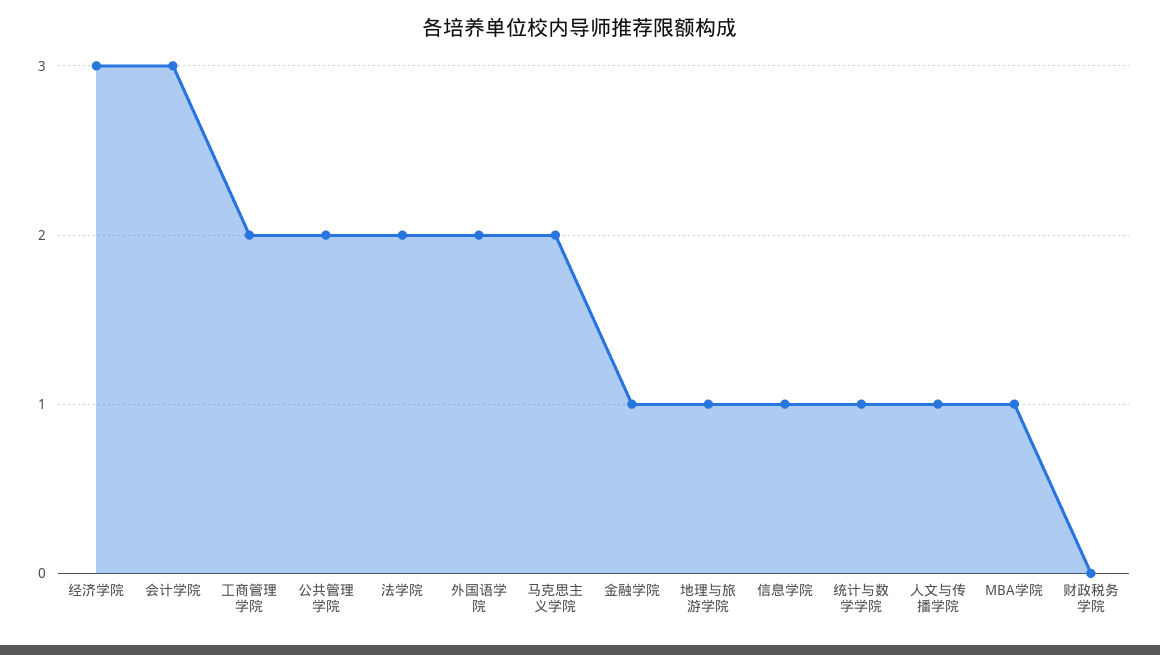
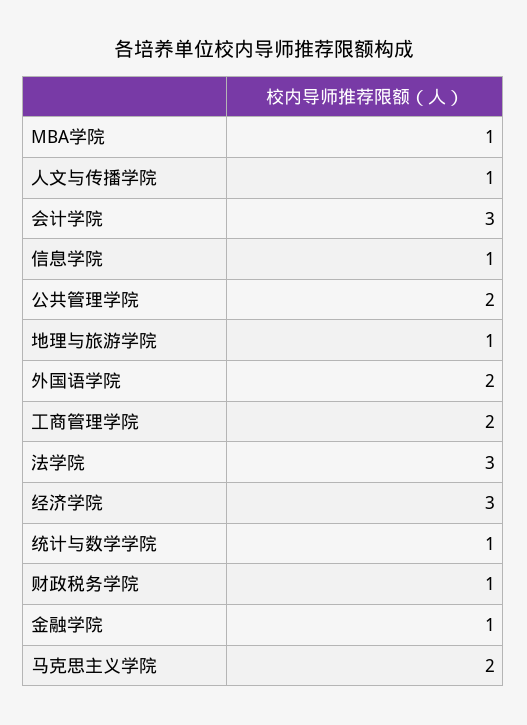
法学院: 2 -> 3
财政税务学院: 0 -> 1

